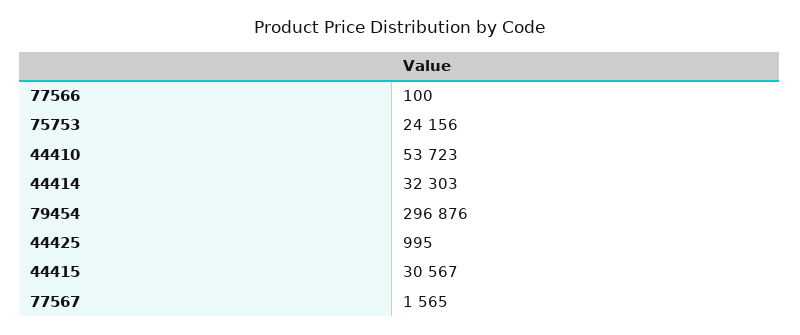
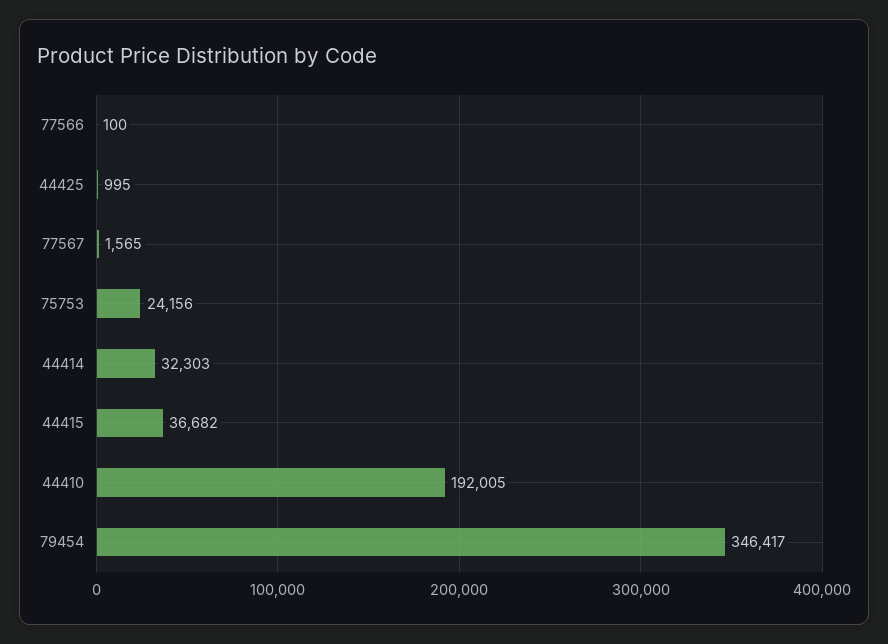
44410: 53723 -> 192005
79454: 296876 -> 346417
44415: 30567 -> 36682

